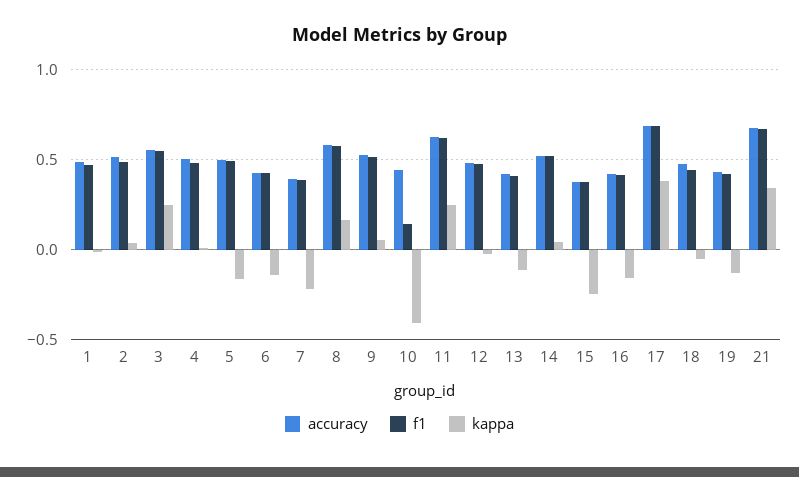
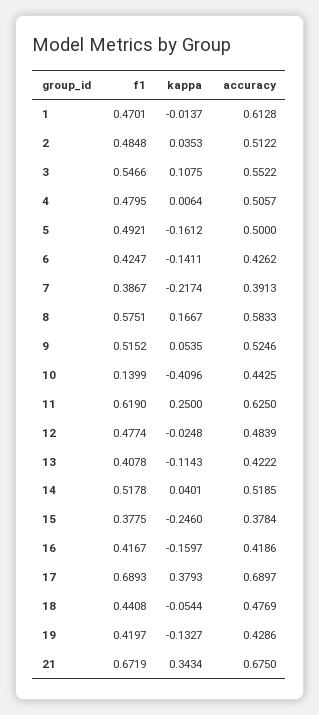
accuracy, 1: 0.5 -> 0.6128
kappa, 3: 0.25 -> 0.1075

